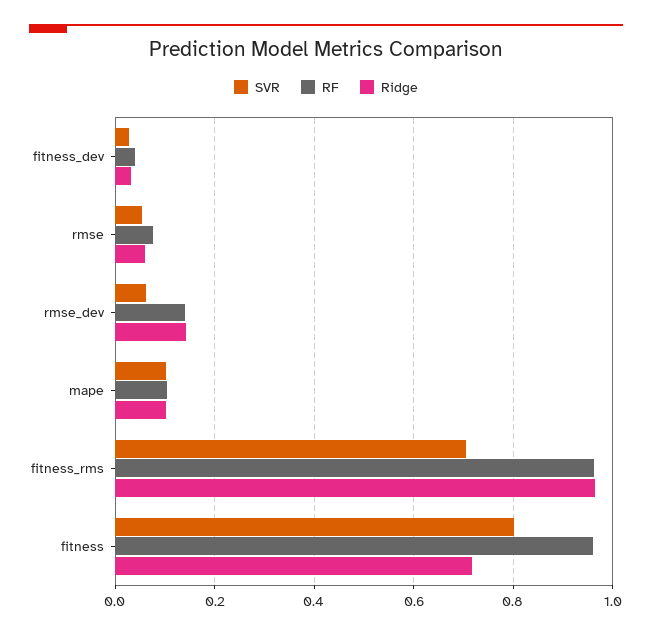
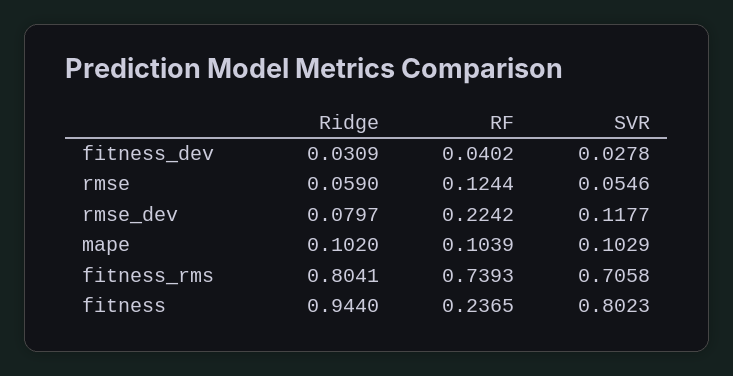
RF, rmse: 0.08 -> 0.1244
SVR, rmse_dev: 0.06 -> 0.1177
RF, rmse_dev: 0.14 -> 0.2242
Ridge, rmse_dev: 0.14 -> 0.0797
RF, fitness_rms: 0.96 -> 0.7393
Ridge, fitness_rms: 0.96 -> 0.8041
RF, fitness: 0.96 -> 0.2365
Ridge, fitness: 0.72 -> 0.944

